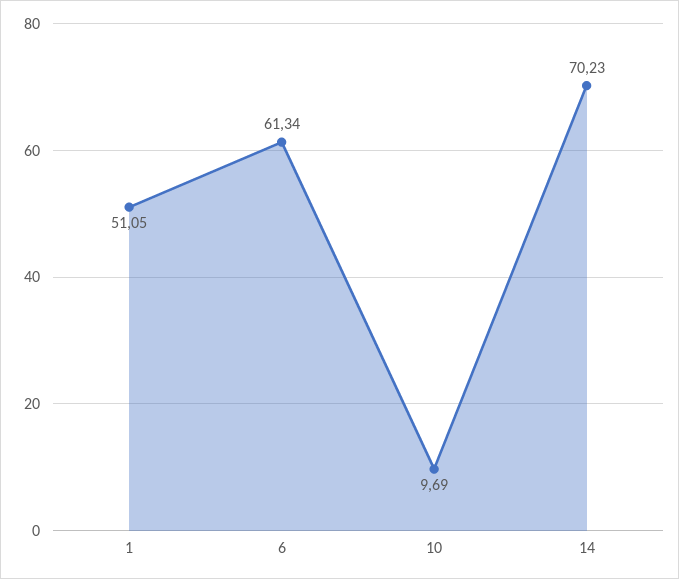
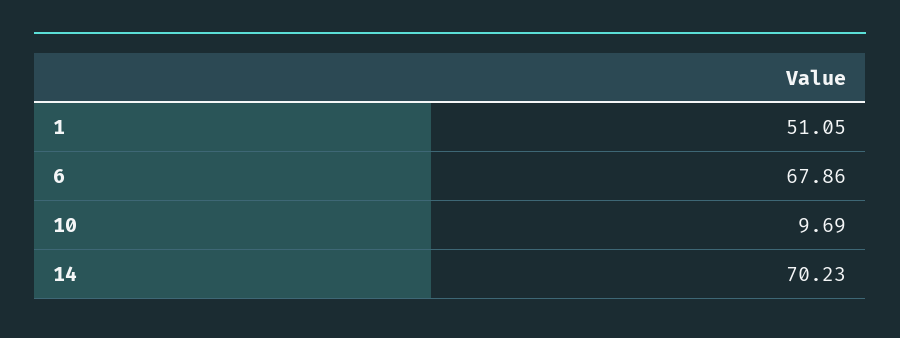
6: 61.34 -> 67.86

